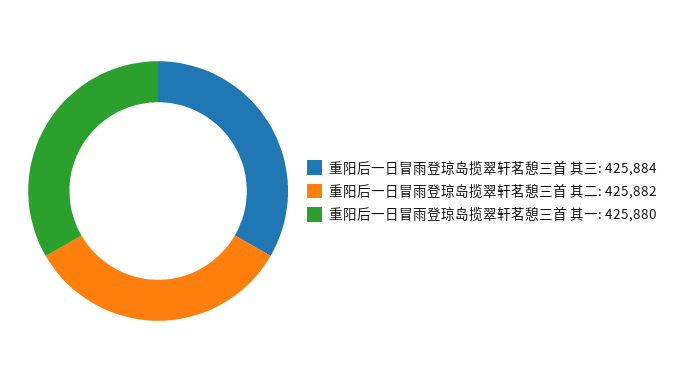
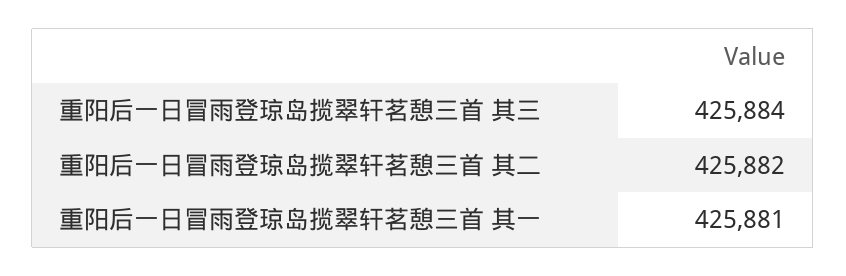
重阳后一日冒雨登琼岛揽翠轩茗憩三首 其一: 425880 -> 425881

